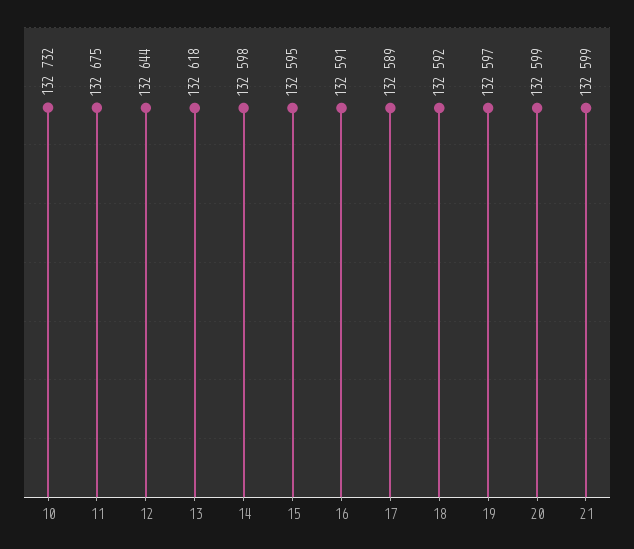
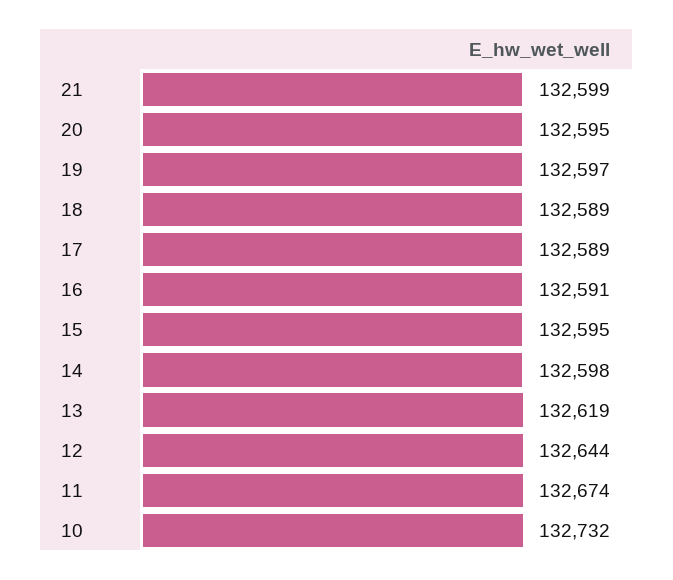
11: 132675 -> 132674
13: 132618 -> 132619
18: 132592 -> 132589
20: 132599 -> 132595

